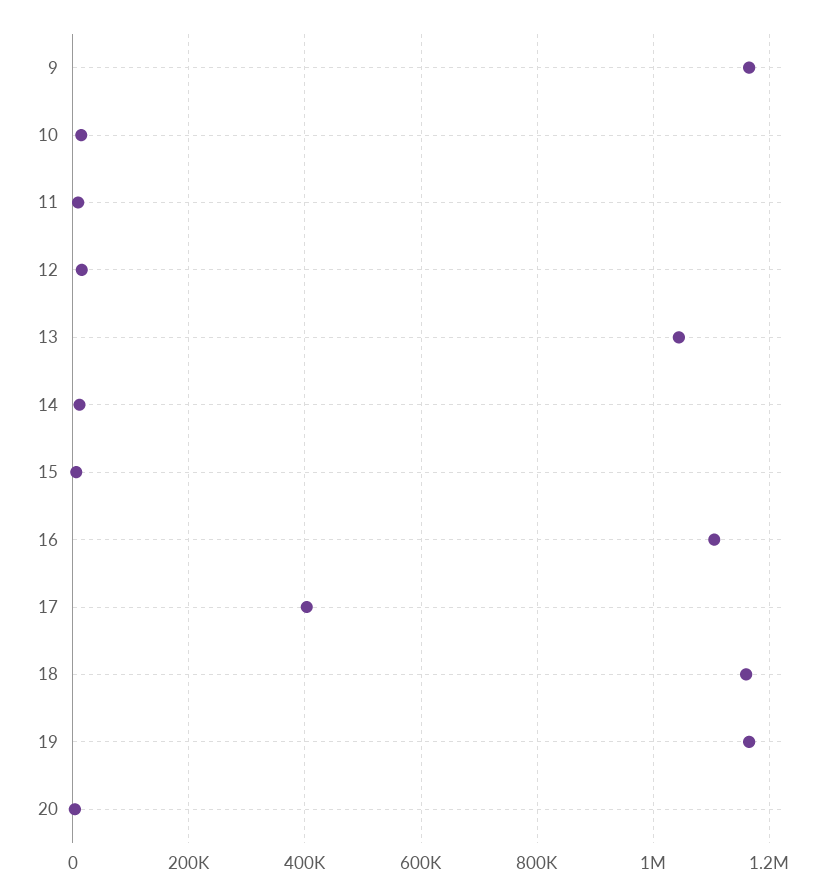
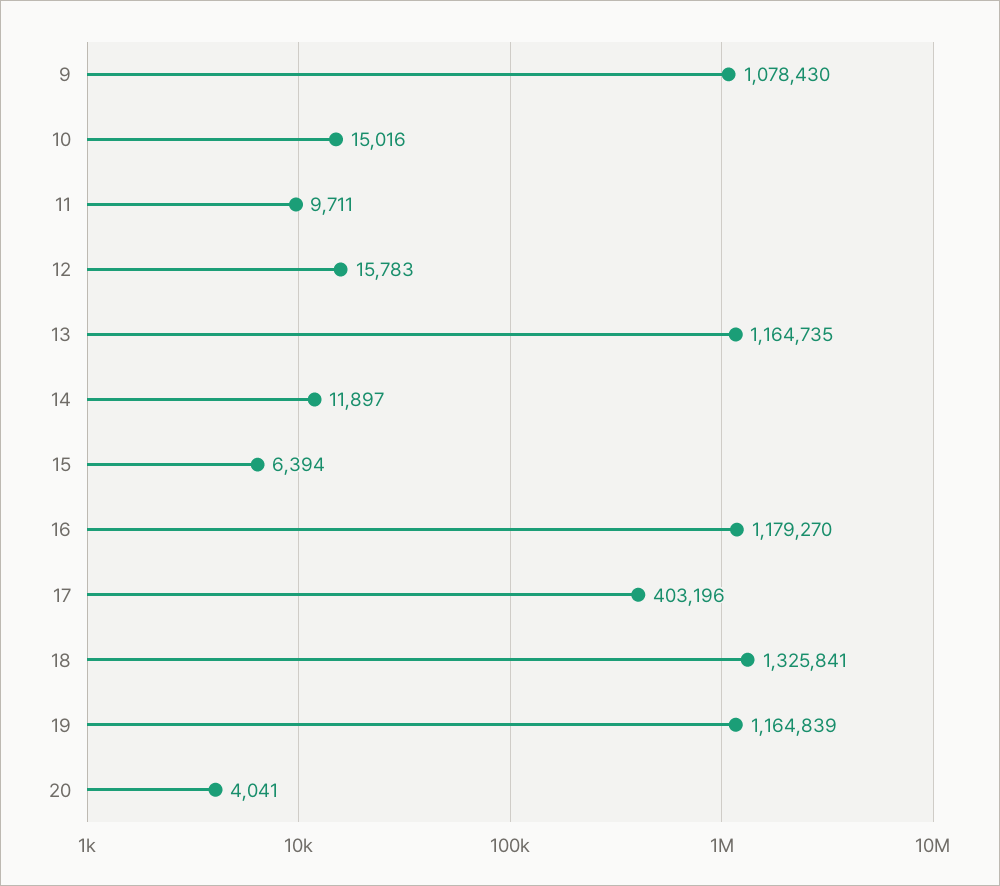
9: 1160000 -> 1078430
13: 1040000 -> 1164735
16: 1100000 -> 1179270
18: 1160000 -> 1325841

